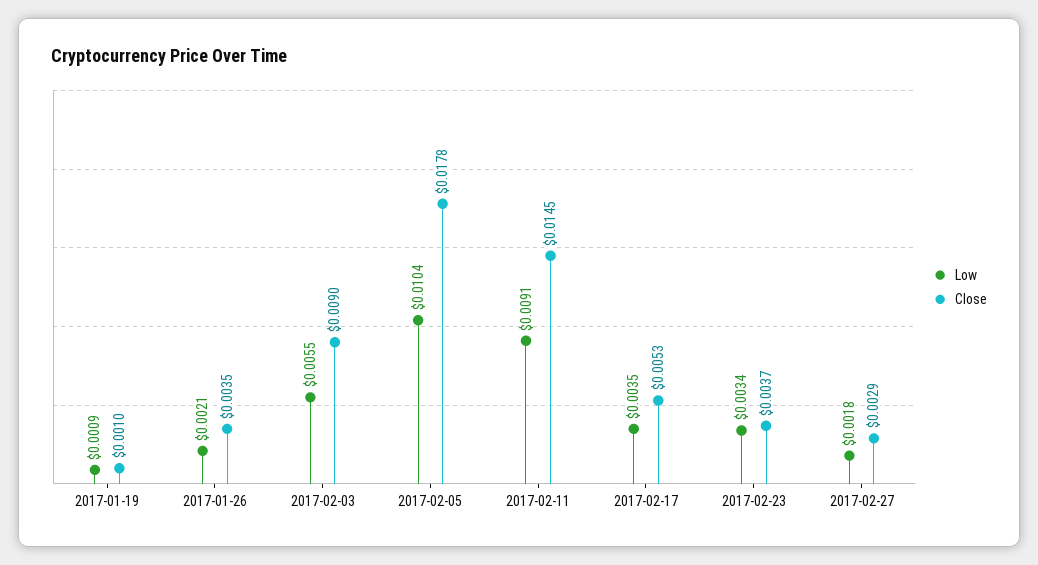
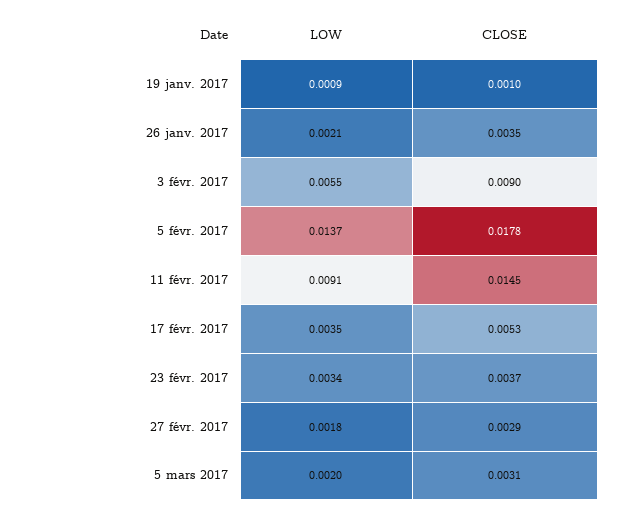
Low, 2017-02-05: 0.0104 -> 0.0137
Low, 5 mars 2017: none -> 0.002
Close, 5 mars 2017: none -> 0.0031

